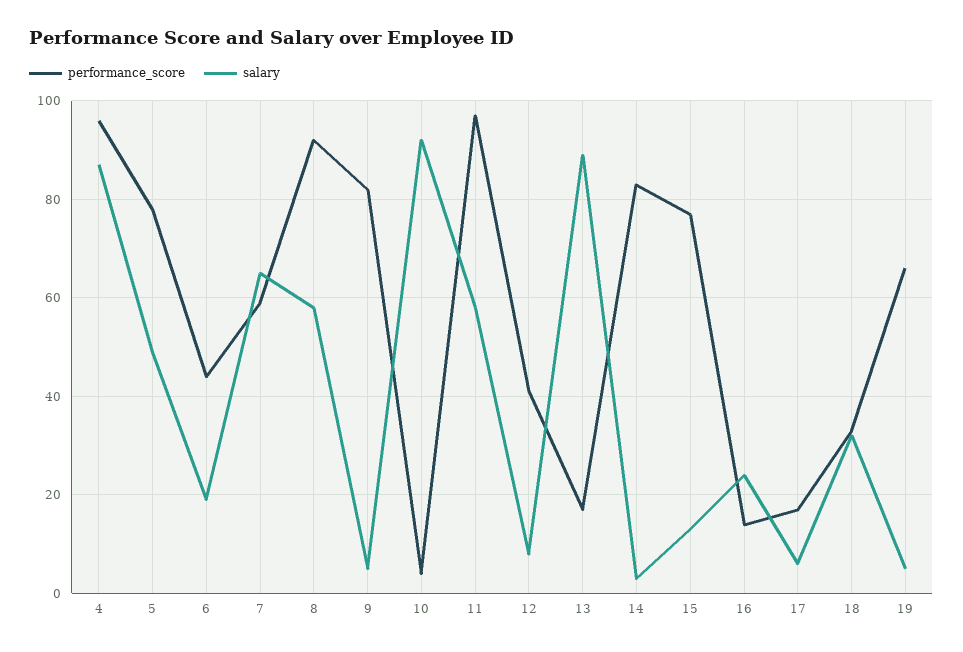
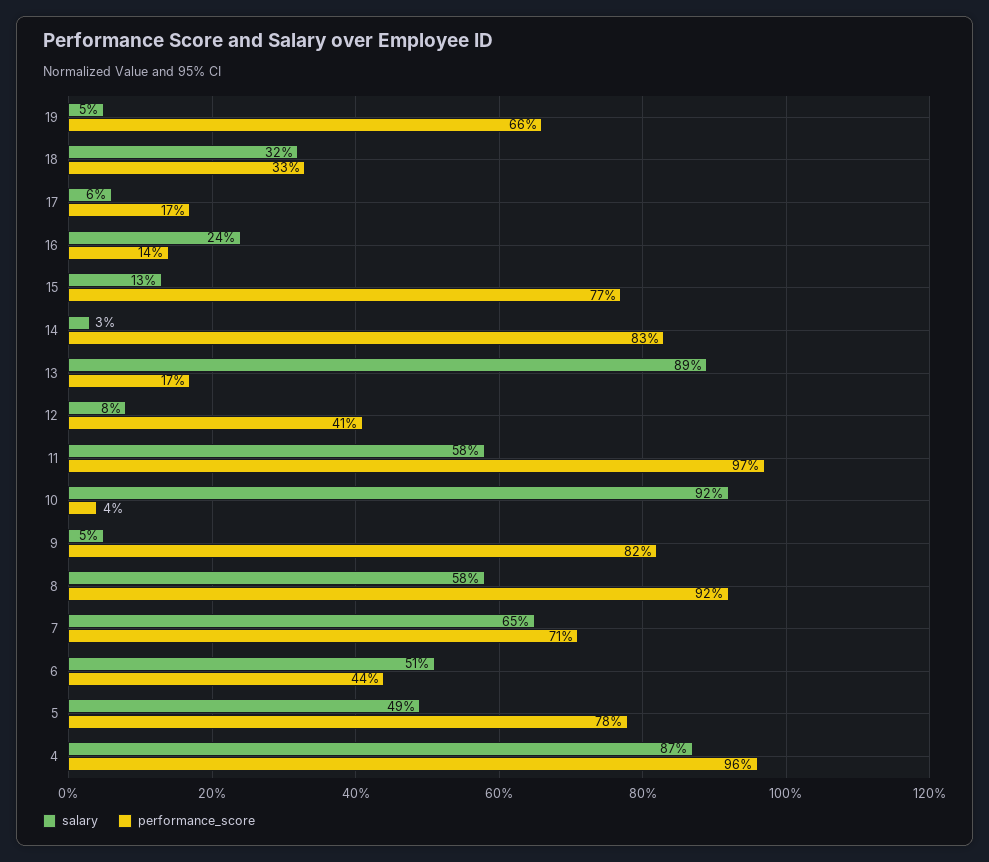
salary, 6: 20 -> 51
performance_score, 7: 60 -> 71

